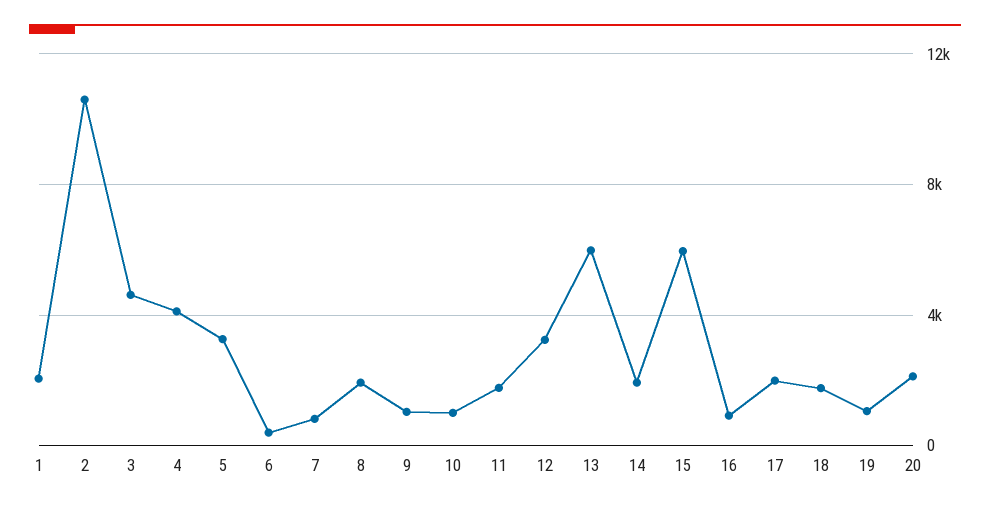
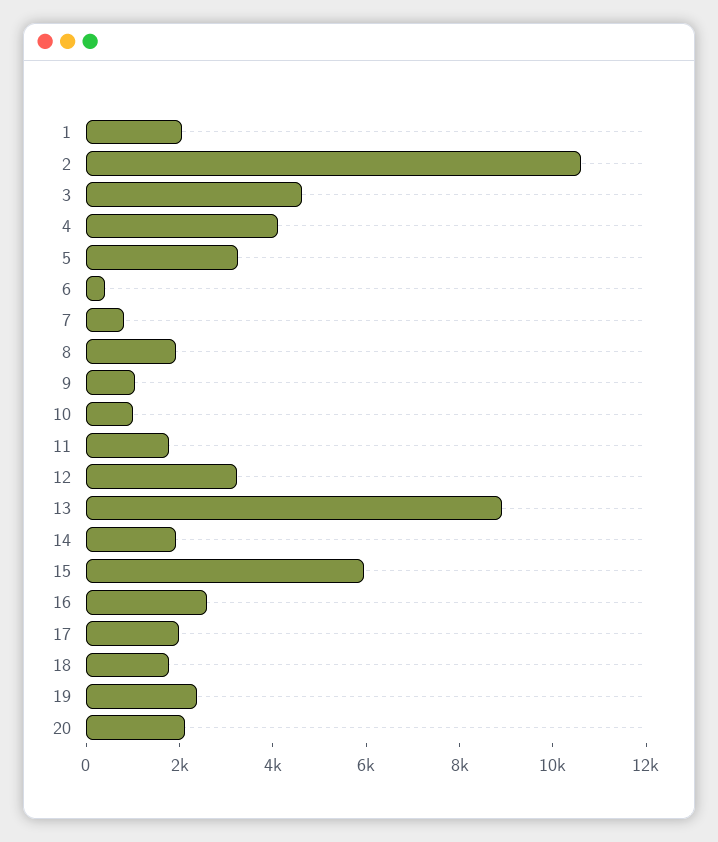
13: 6000 -> 9000
16: 1000 -> 2500
19: 1000 -> 2500

